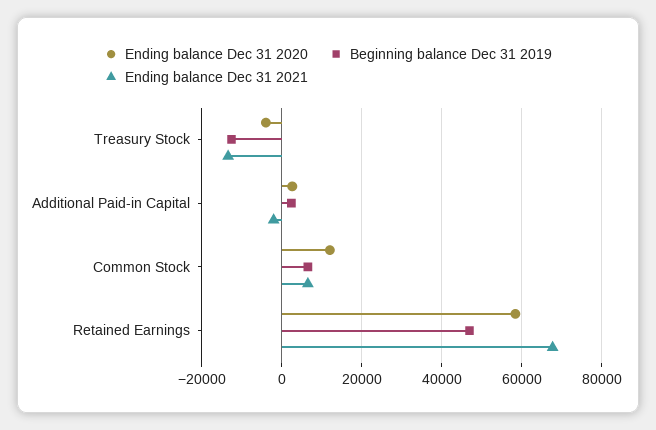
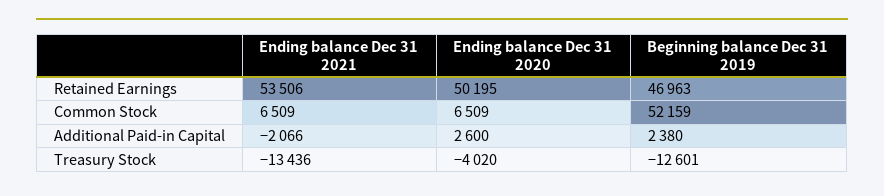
Ending balance Dec 31 2020, Common Stock: 12000 -> 6509
Beginning balance Dec 31 2019, Common Stock: 6000 -> 52159
Ending balance Dec 31 2020, Retained Earnings: 58000 -> 50195
Ending balance Dec 31 2021, Retained Earnings: 68000 -> 53506

